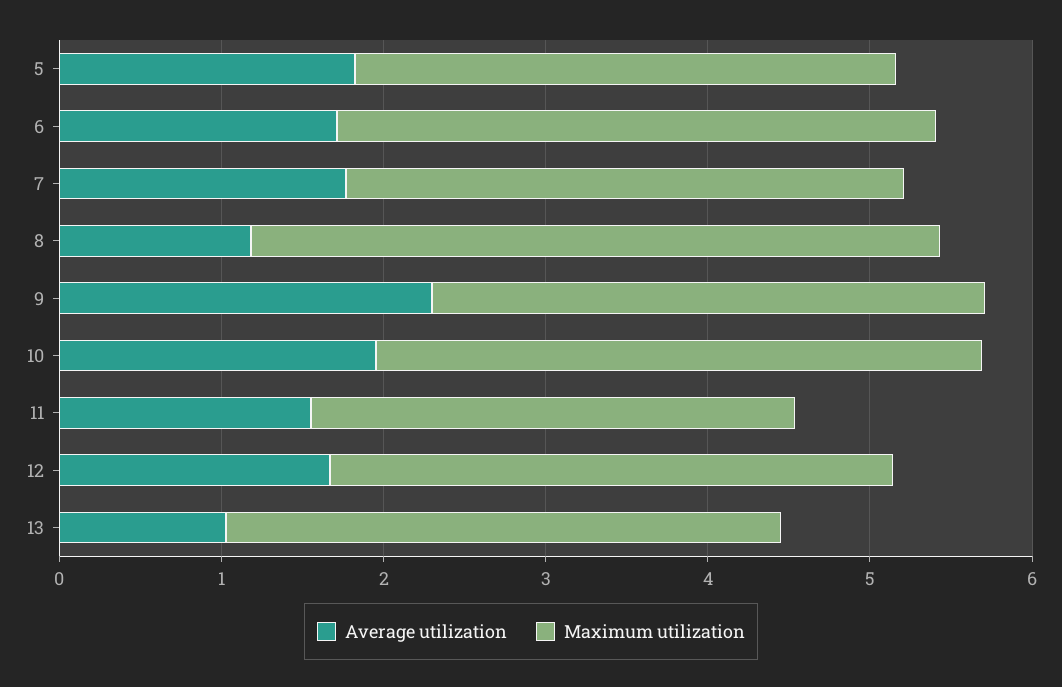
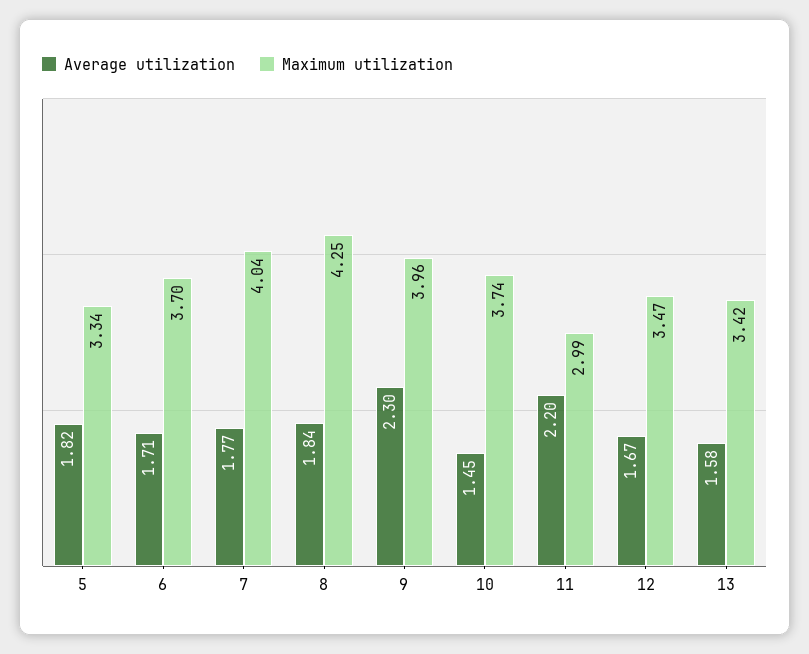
Maximum utilization, 7: 3.4 -> 4.04
Average utilization, 8: 1.2 -> 1.84
Maximum utilization, 9: 3.4 -> 3.96
Average utilization, 10: 2 -> 1.45
Average utilization, 11: 1.6 -> 2.2
Average utilization, 13: 1 -> 1.58

